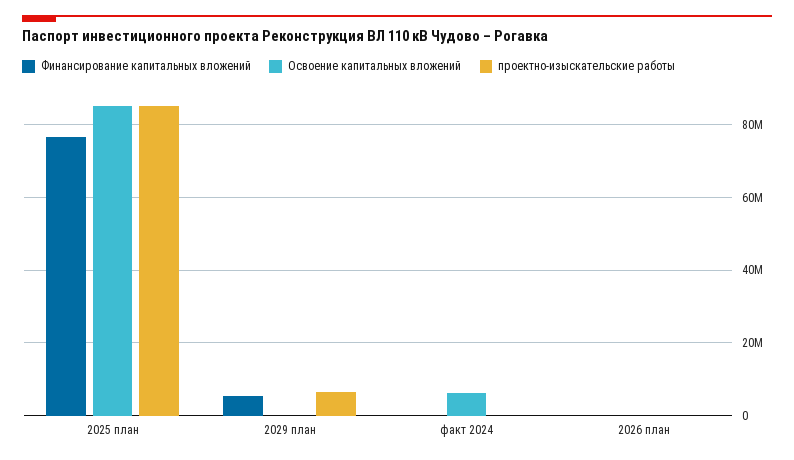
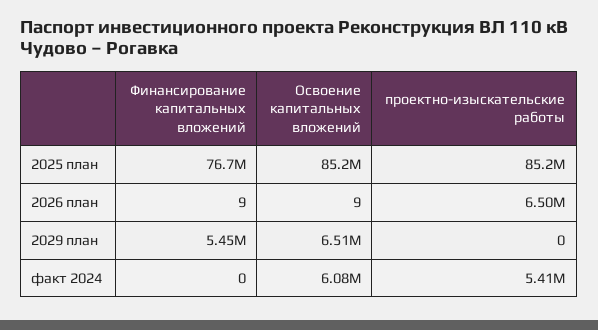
Освоение капитальных вложений, 2029 план: 0 -> 6510000
проектно-изыскательские работы, 2029 план: 6000000 -> 0
проектно-изыскательские работы, факт 2024: 0 -> 5410000
проектно-изыскательские работы, 2026 план: 0 -> 6500000

